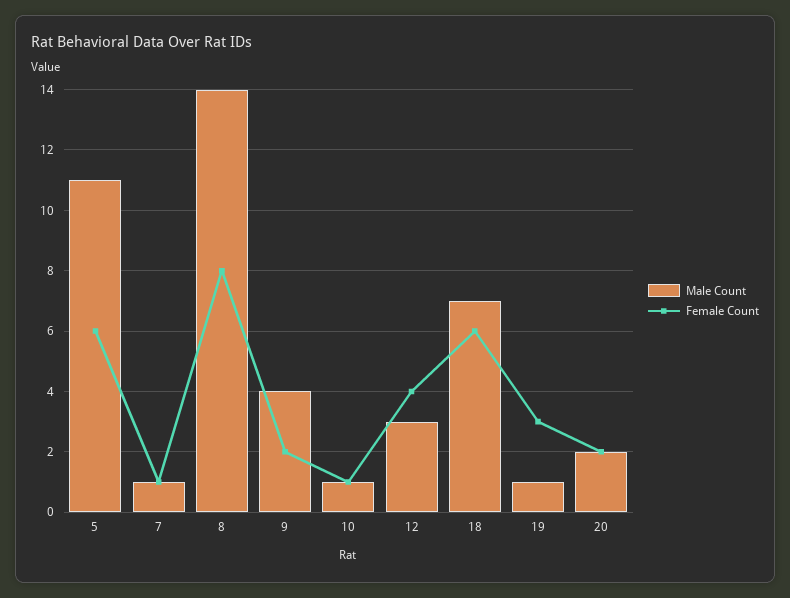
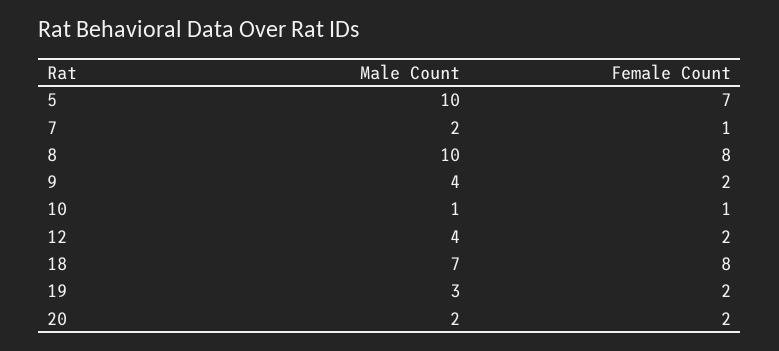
Male Count, 5: 11 -> 10
Female Count, 5: 6 -> 7
Male Count, 7: 1 -> 2
Male Count, 8: 14 -> 10
Male Count, 12: 3 -> 4
Female Count, 12: 4 -> 2
Female Count, 18: 6 -> 8
Male Count, 19: 1 -> 3
Female Count, 19: 3 -> 2

